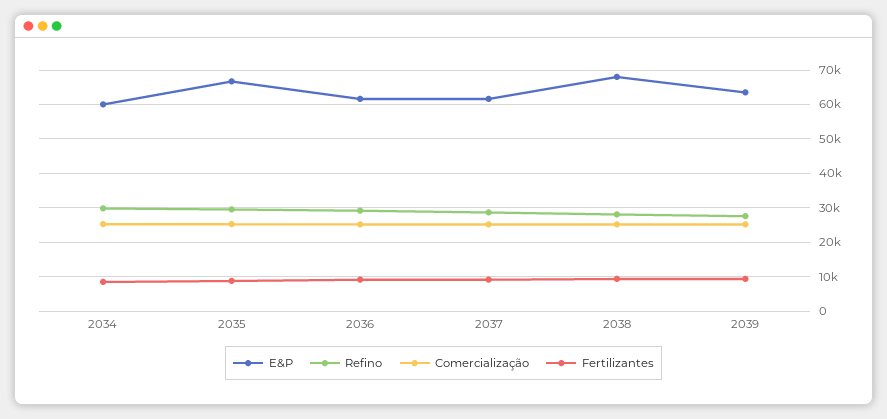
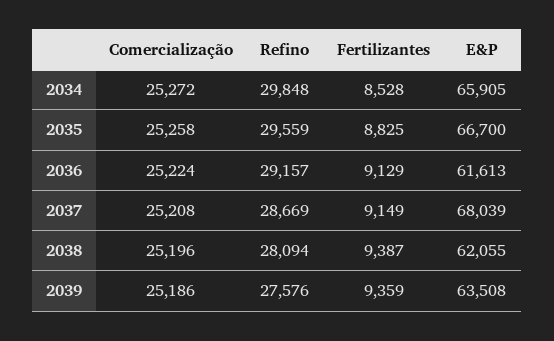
E&P, 2034: 60000 -> 65905
E&P, 2037: 62000 -> 68039
E&P, 2038: 68000 -> 62055

